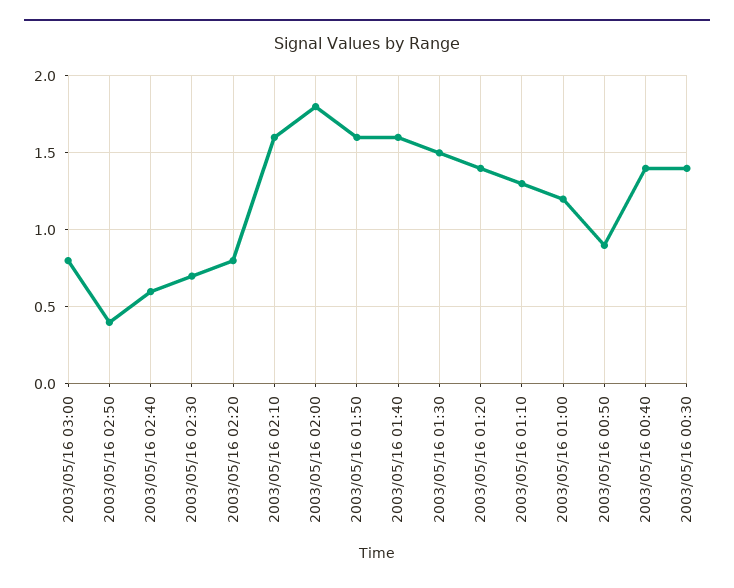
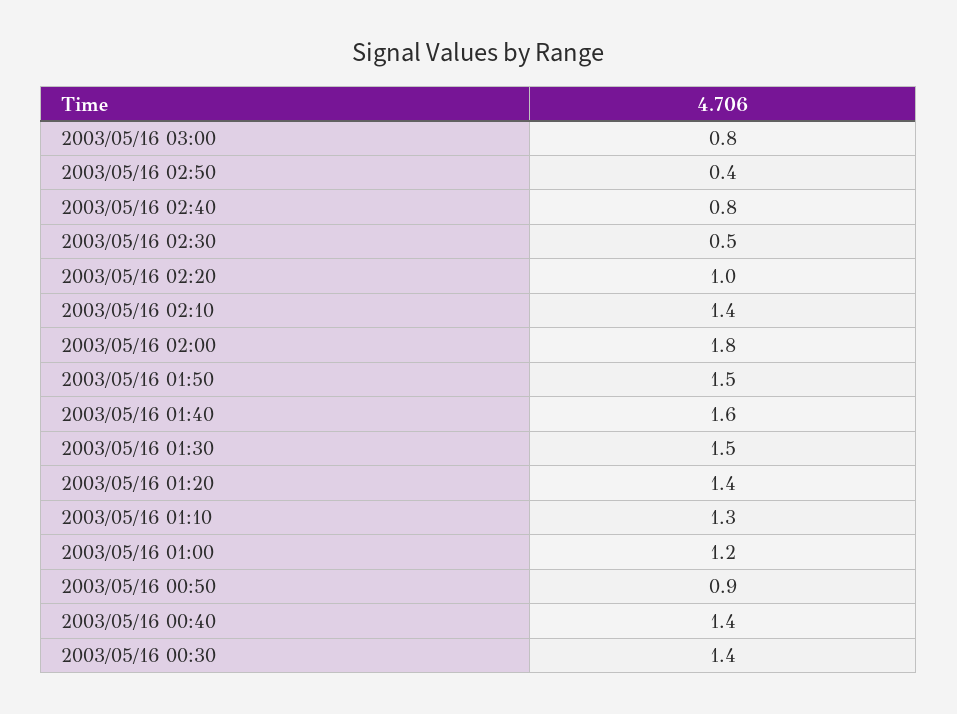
2003/05/16 02:40: 0.6 -> 0.8
2003/05/16 02:30: 0.7 -> 0.5
2003/05/16 02:20: 0.8 -> 1
2003/05/16 02:10: 1.6 -> 1.4
2003/05/16 01:50: 1.6 -> 1.5

